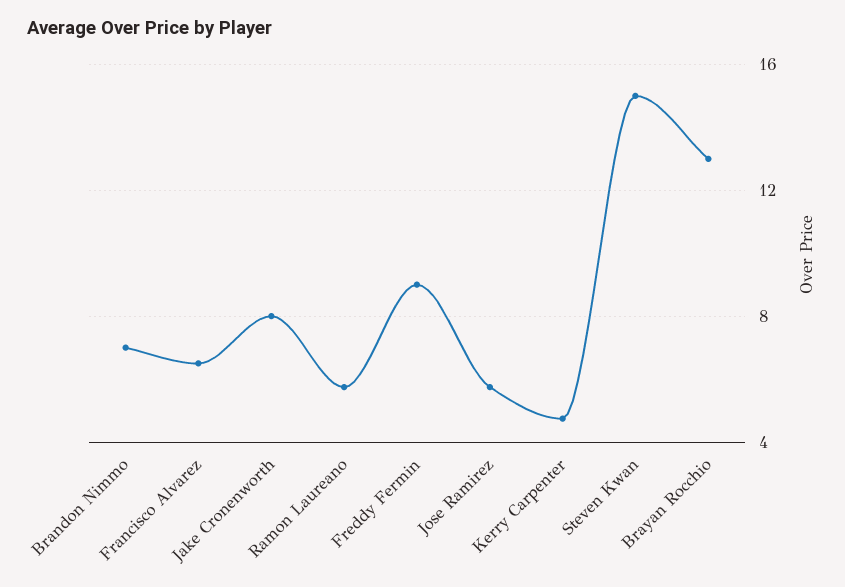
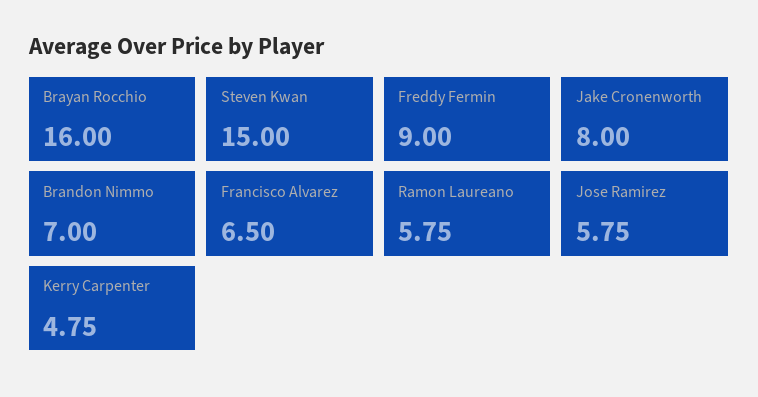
Brayan Rocchio: 13 -> 16

